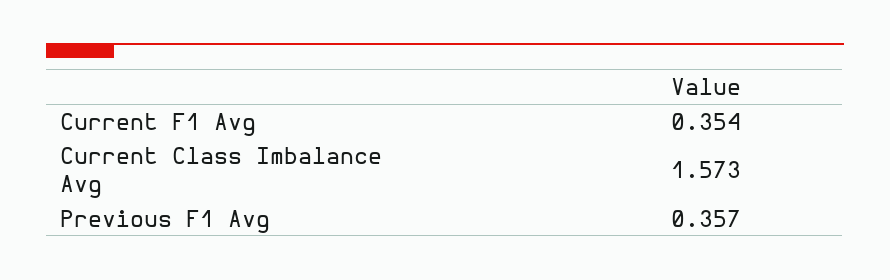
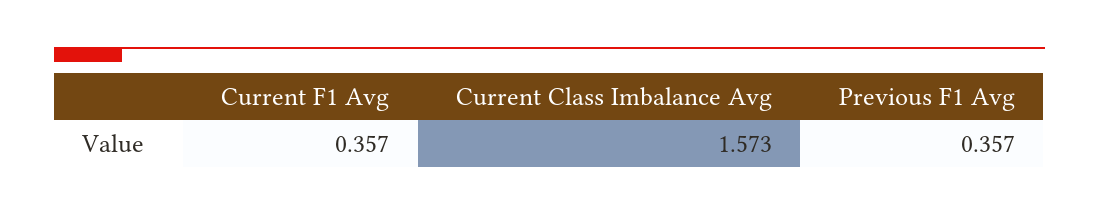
Current F1 Avg: 0.354 -> 0.357

